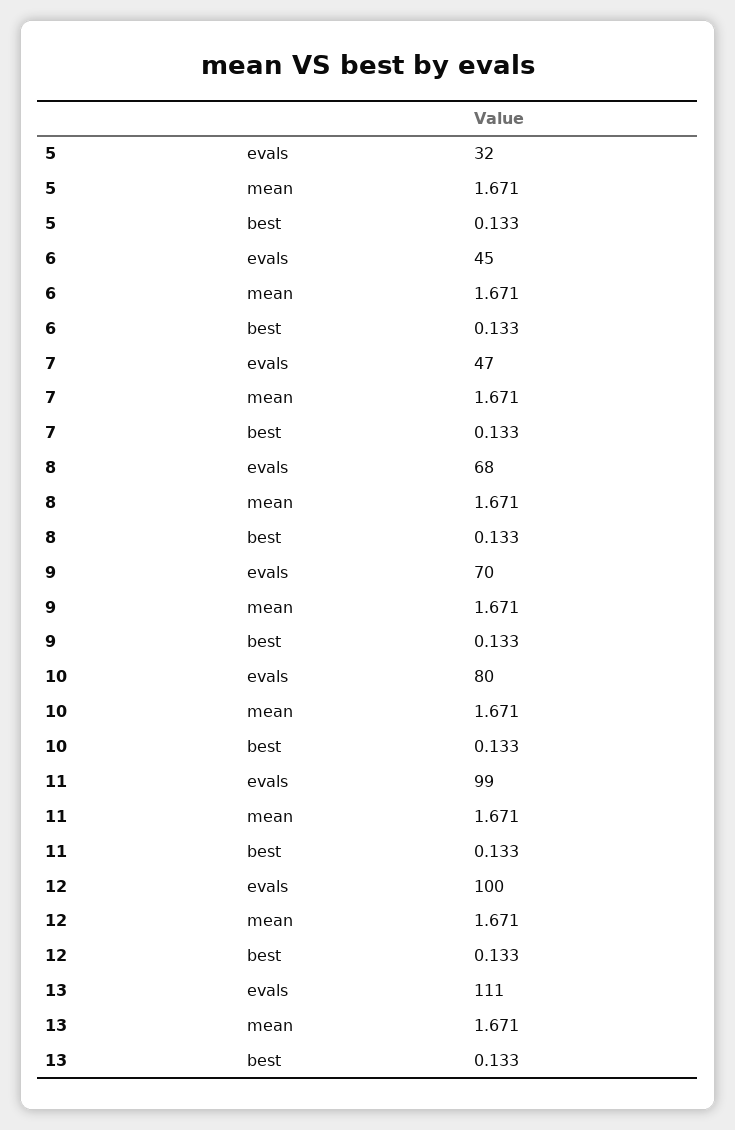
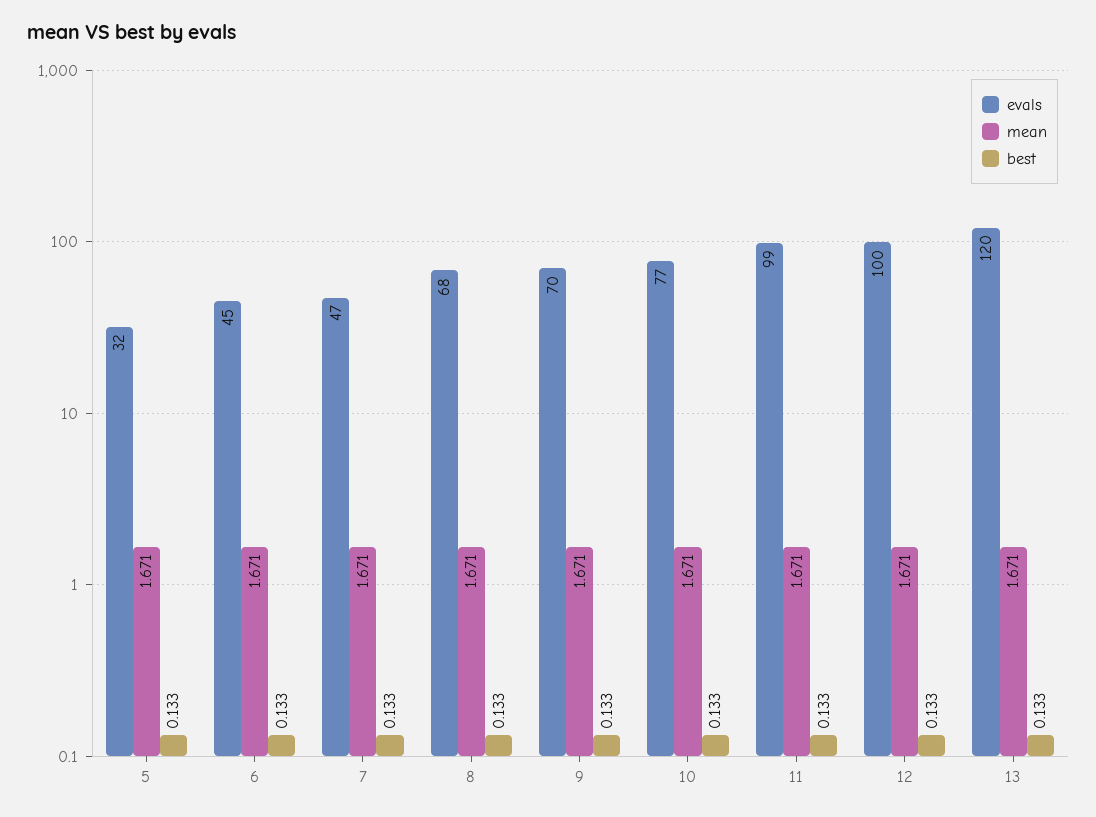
evals, 10: 80 -> 77
evals, 13: 111 -> 120

